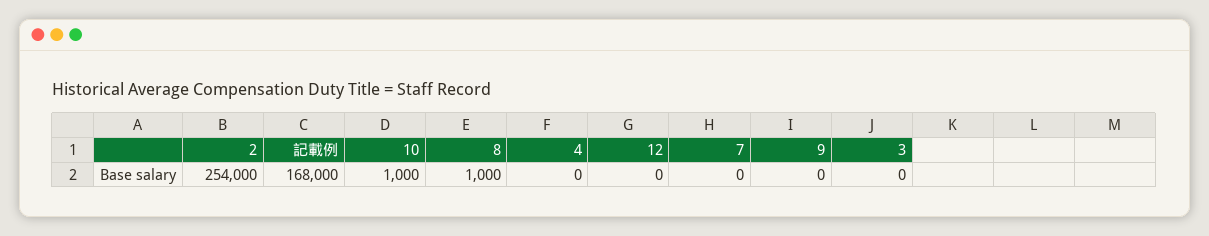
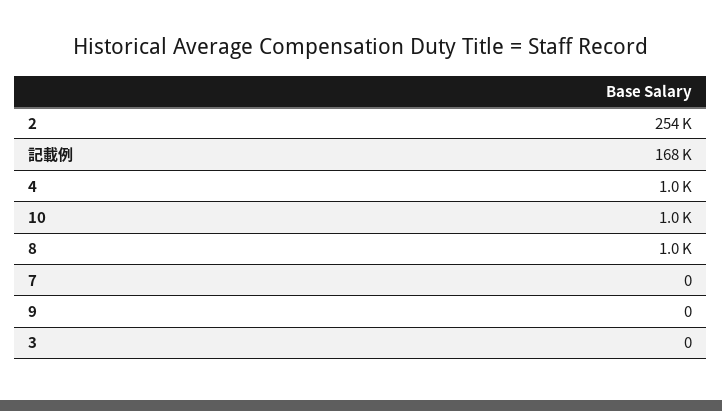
4: 0 -> 1000
12: 0 -> none

